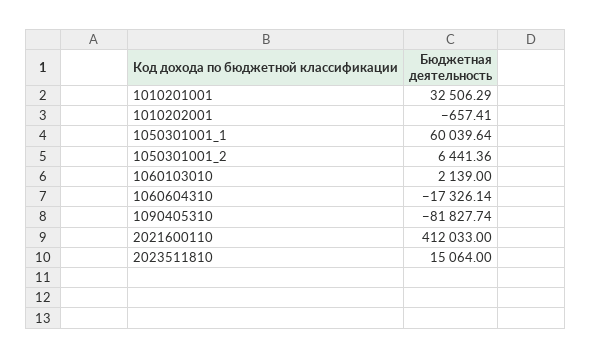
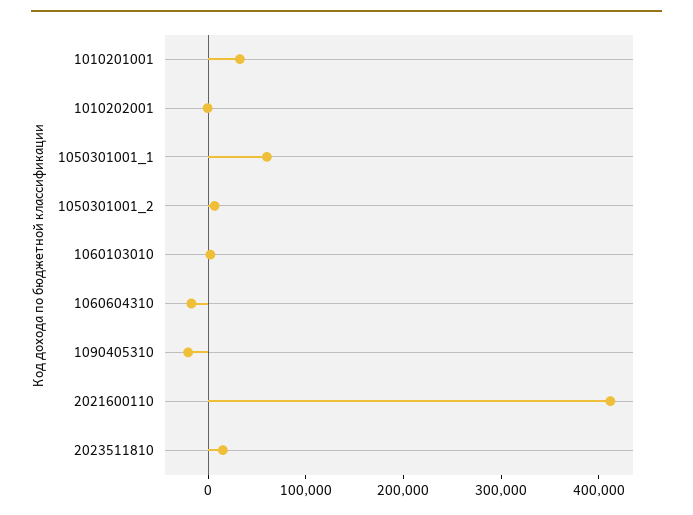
1090405310: -81827.74 -> -20000

